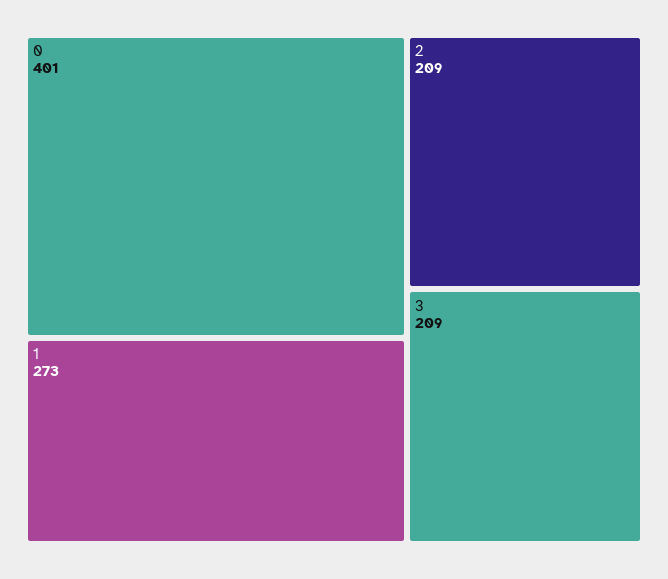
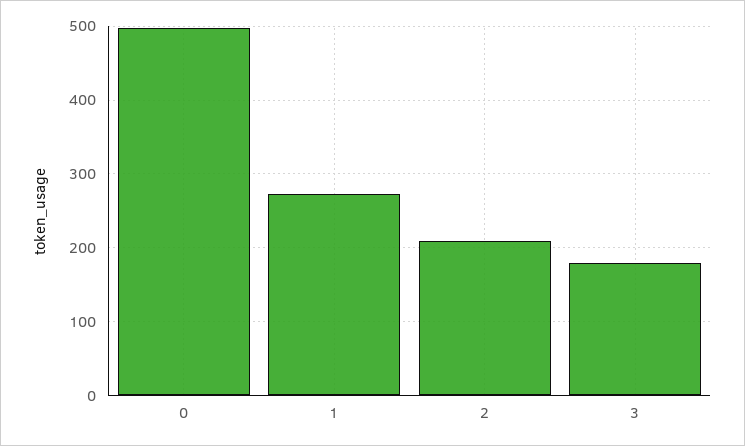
0: 401 -> 500
3: 209 -> 180

